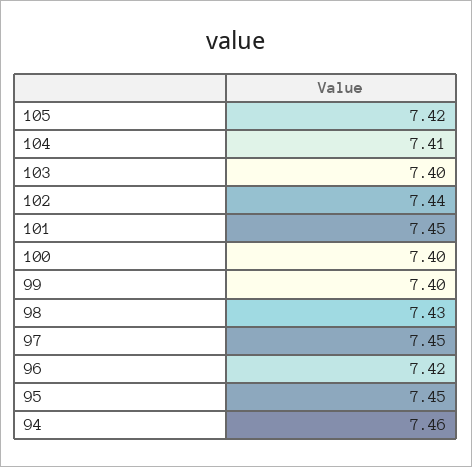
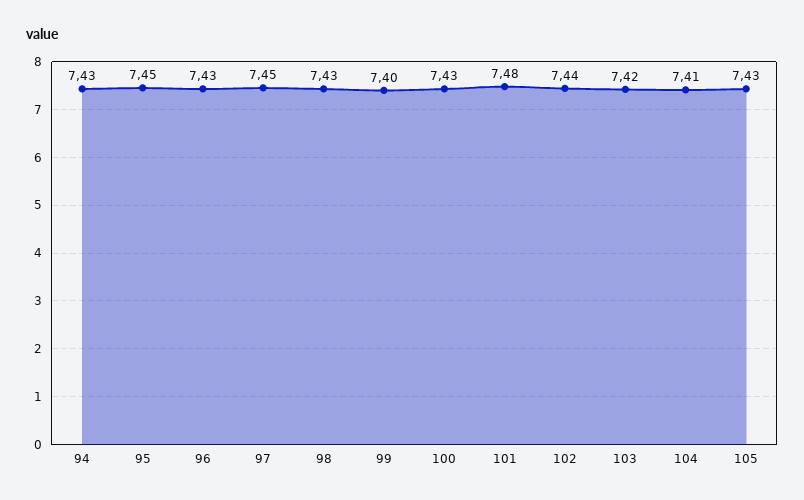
105: 7.42 -> 7.43
103: 7.4 -> 7.42
101: 7.45 -> 7.48
100: 7.4 -> 7.43
96: 7.42 -> 7.43
94: 7.46 -> 7.43

